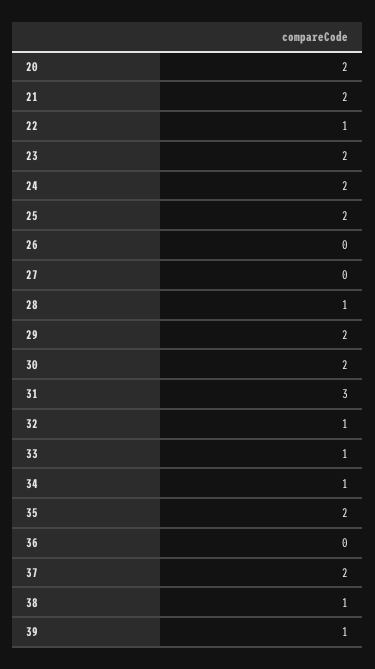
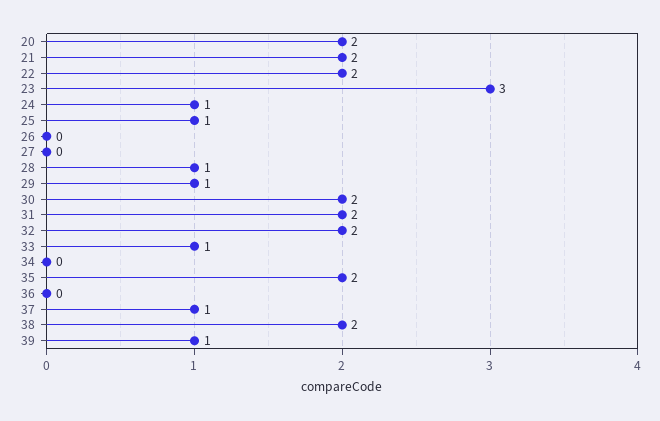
22: 1 -> 2
23: 2 -> 3
24: 2 -> 1
25: 2 -> 1
29: 2 -> 1
31: 3 -> 2
32: 1 -> 2
34: 1 -> 0
37: 2 -> 1
38: 1 -> 2

